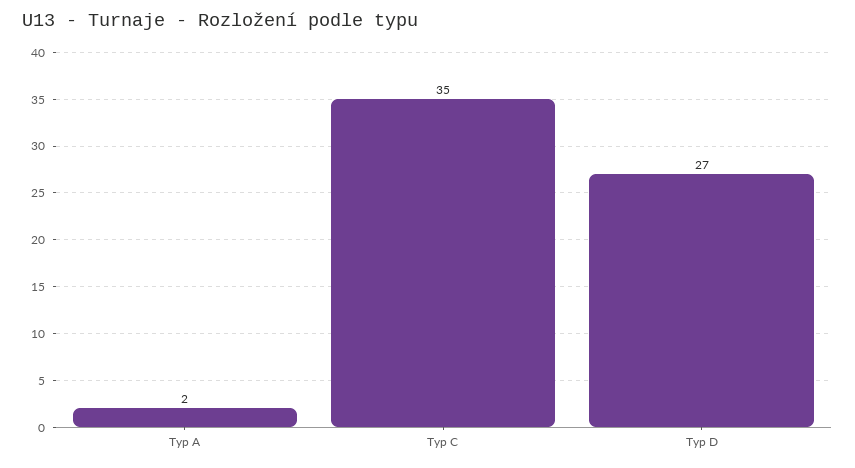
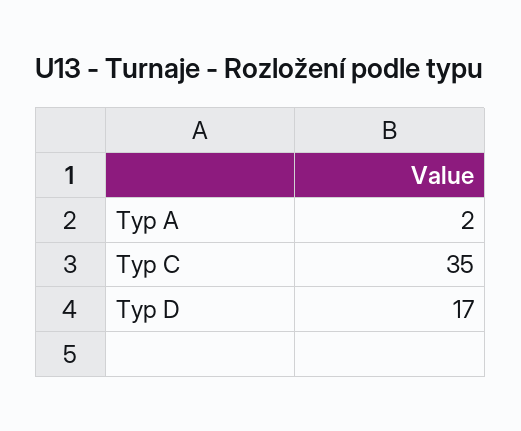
Typ D: 27 -> 17

